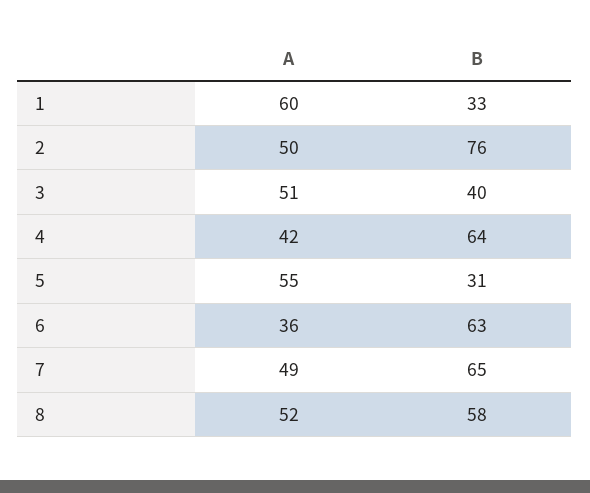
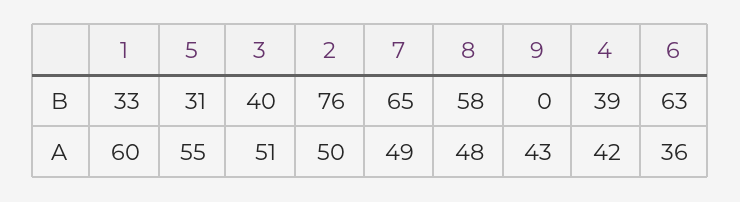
B, 4: 64 -> 39
A, 8: 52 -> 48
B, 9: none -> 0
A, 9: none -> 43

